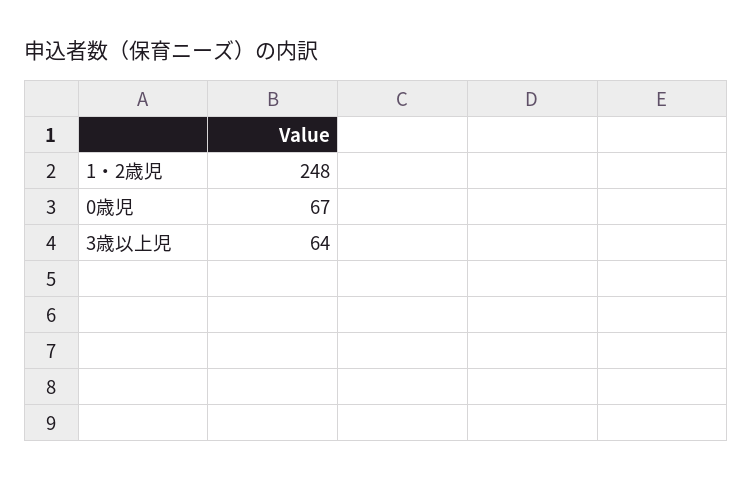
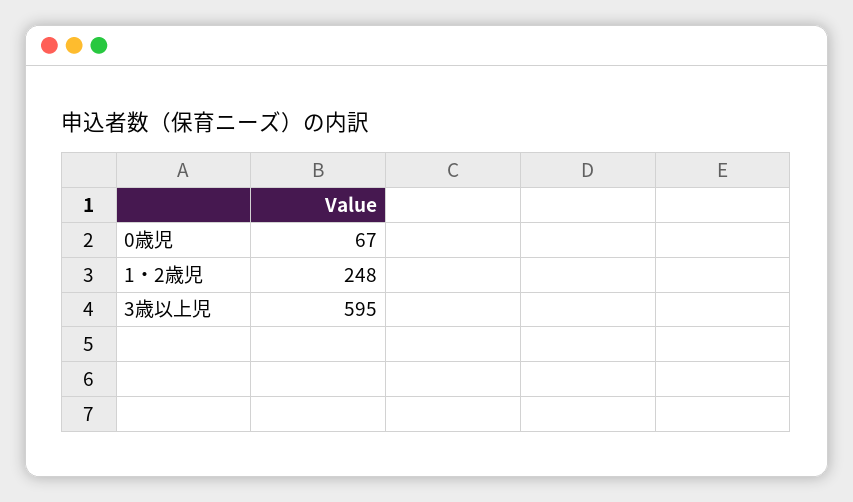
3歳以上児: 64 -> 595

